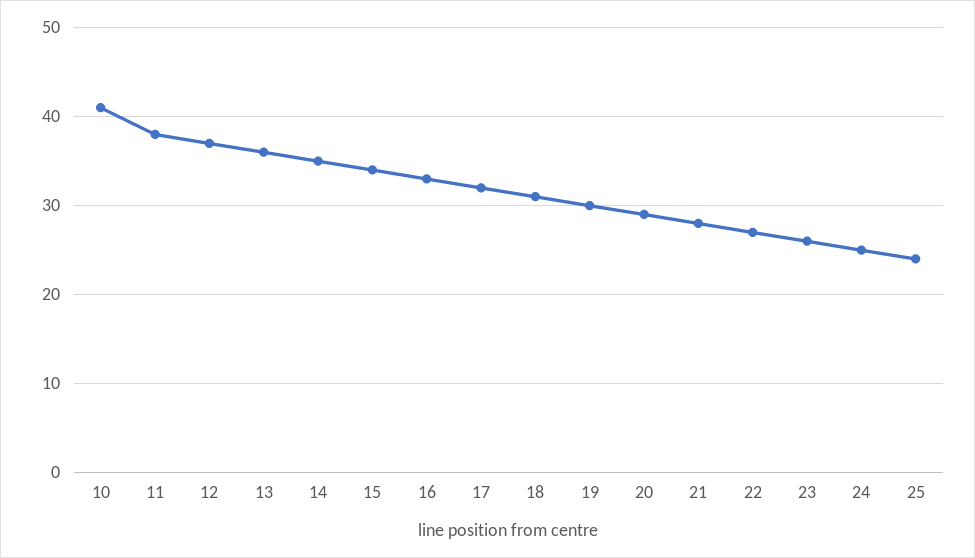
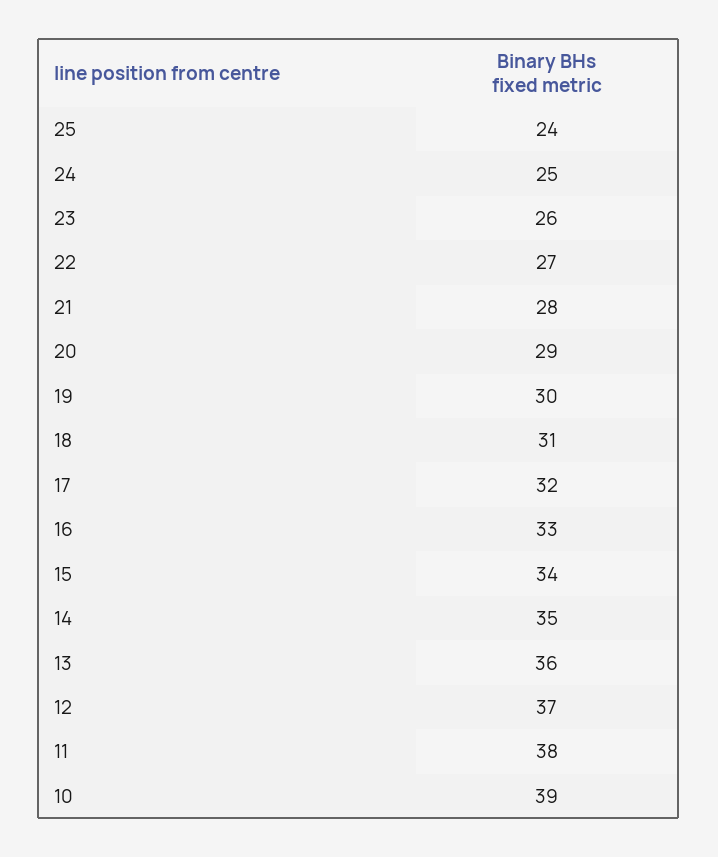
10: 41 -> 39

